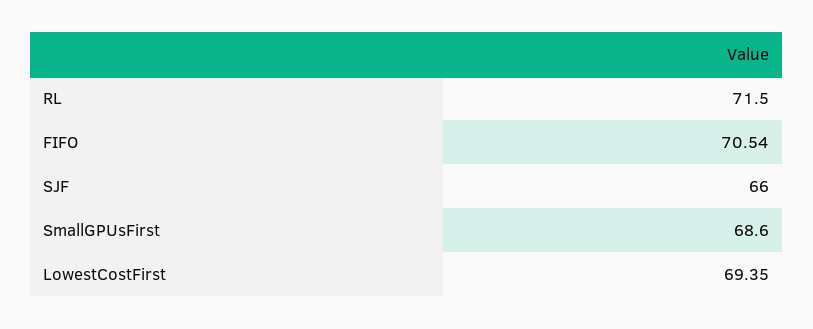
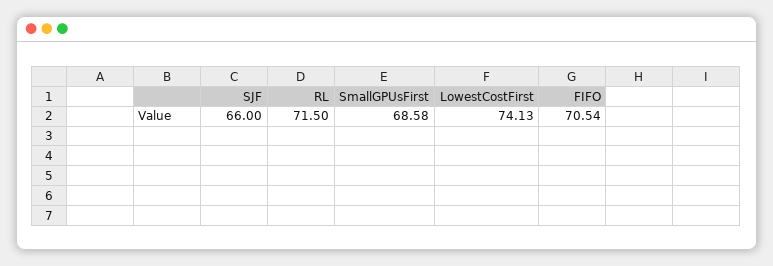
SmallGPUsFirst: 68.6 -> 68.58
LowestCostFirst: 69.35 -> 74.13

